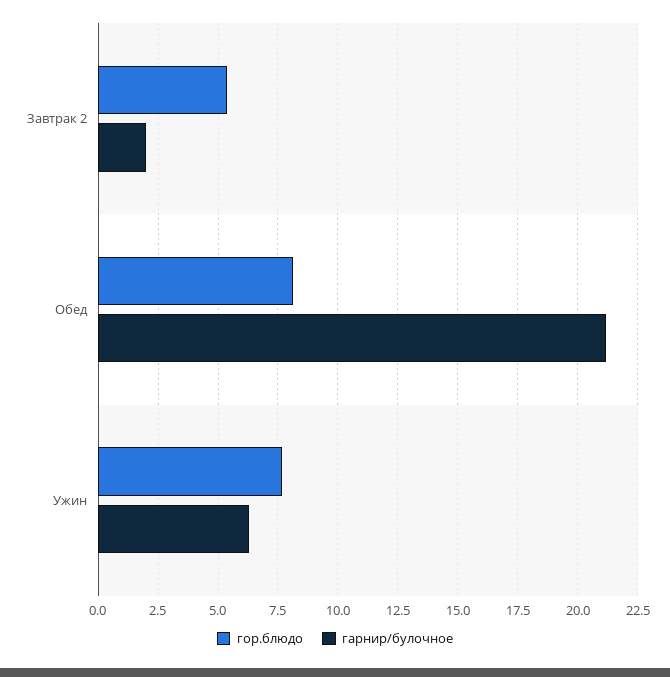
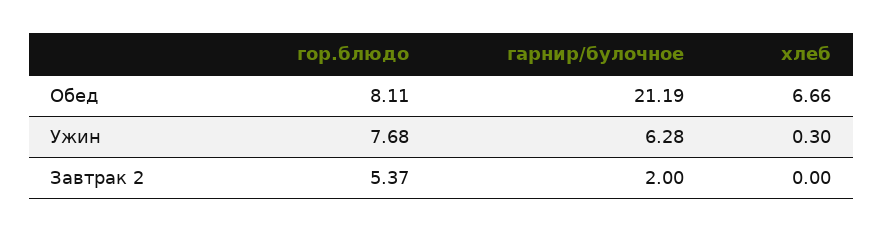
хлеб, Обед: none -> 6.66
хлеб, Ужин: none -> 0.3
хлеб, Завтрак 2: none -> 0

